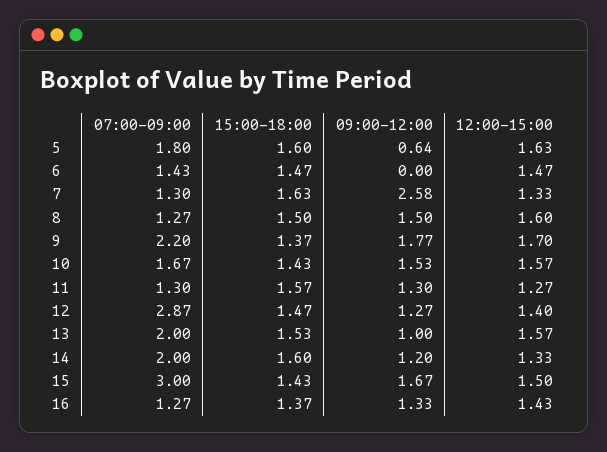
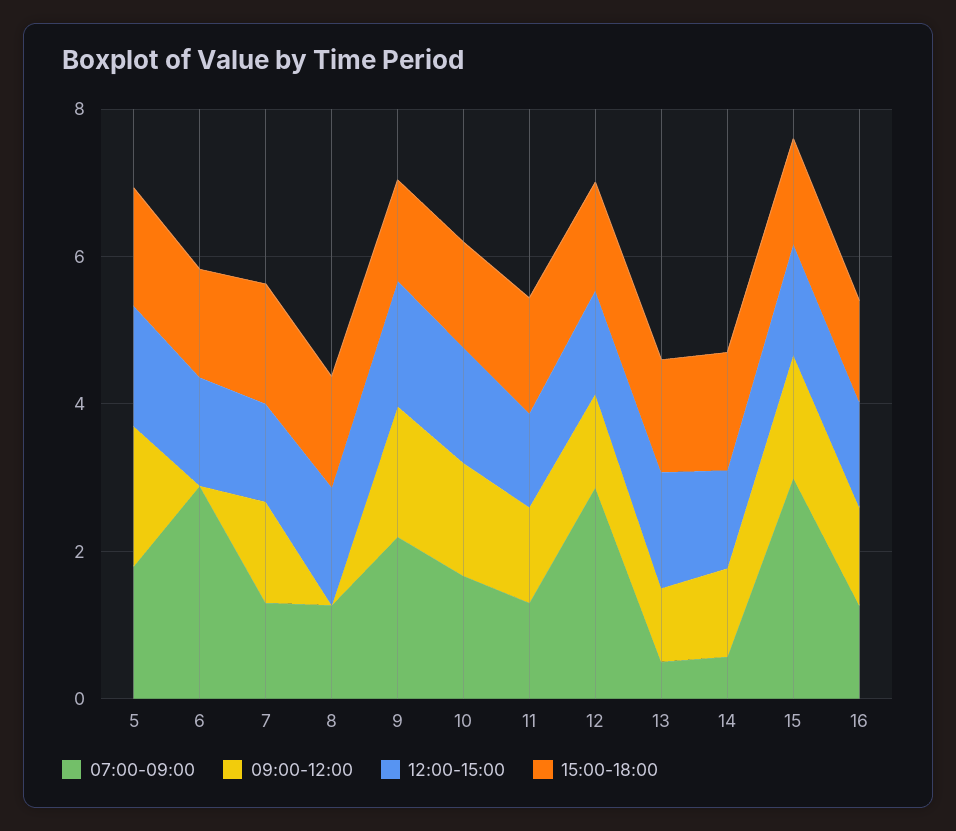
09:00-12:00, 5: 0.64 -> 2
07:00-09:00, 6: 1.43 -> 3
09:00-12:00, 7: 2.58 -> 1.5
09:00-12:00, 8: 1.5 -> 0
07:00-09:00, 13: 2 -> 0.5
07:00-09:00, 14: 2 -> 0.5

